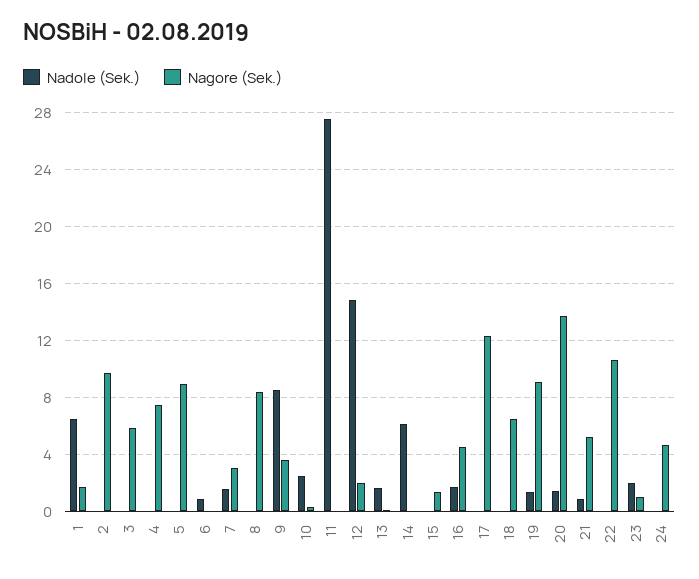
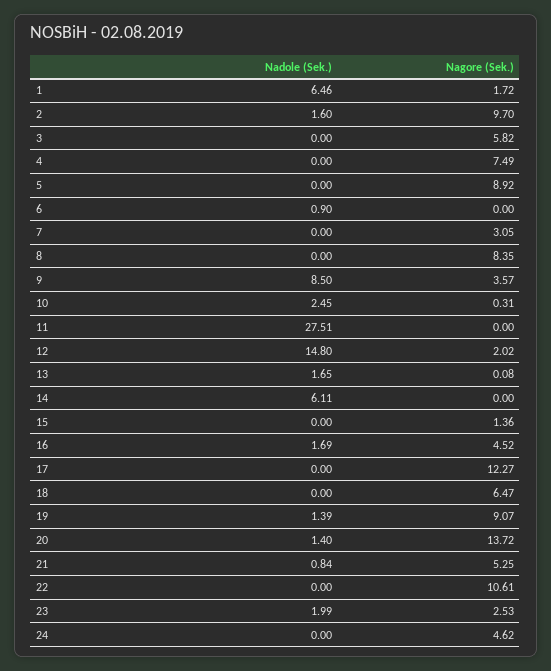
Nadole (Sek.), 2: 0 -> 1.6
Nadole (Sek.), 7: 1.5 -> 0
Nagore (Sek.), 23: 1 -> 2.53

